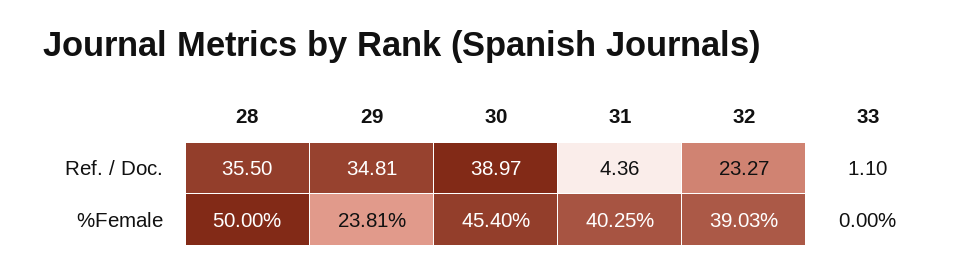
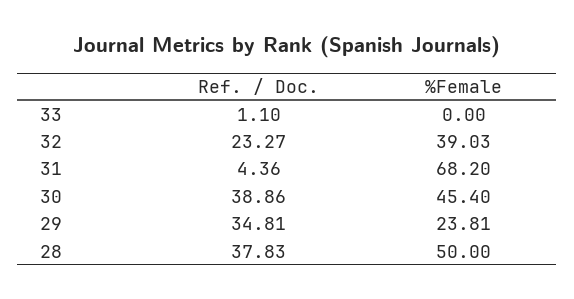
28, Ref. / Doc.: 35.5 -> 37.83
30, Ref. / Doc.: 38.97 -> 38.86
31, %Female: 40.25 -> 68.2

